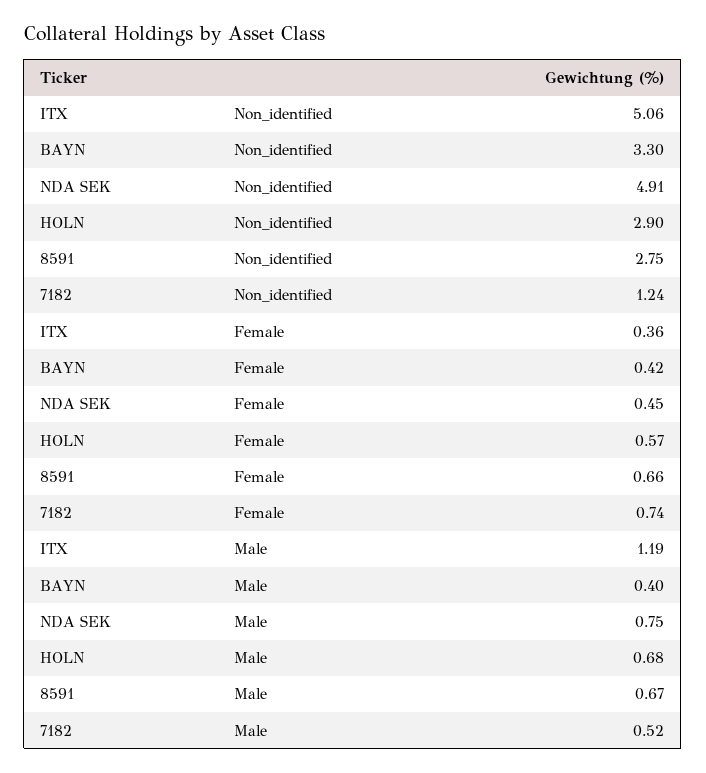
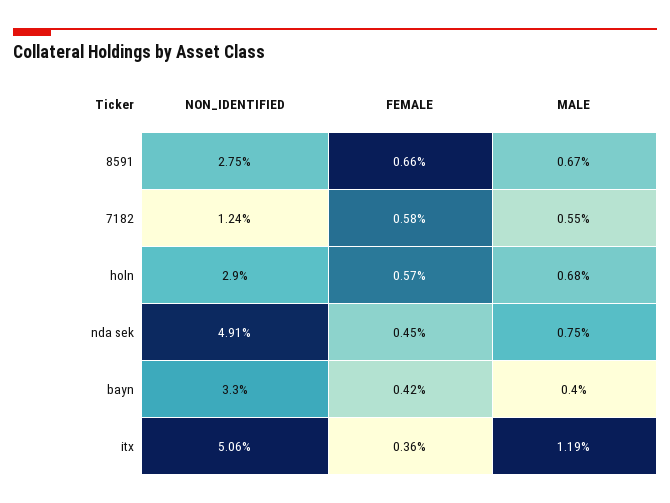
7182, Female: 0.74 -> 0.58
7182, Male: 0.52 -> 0.55

